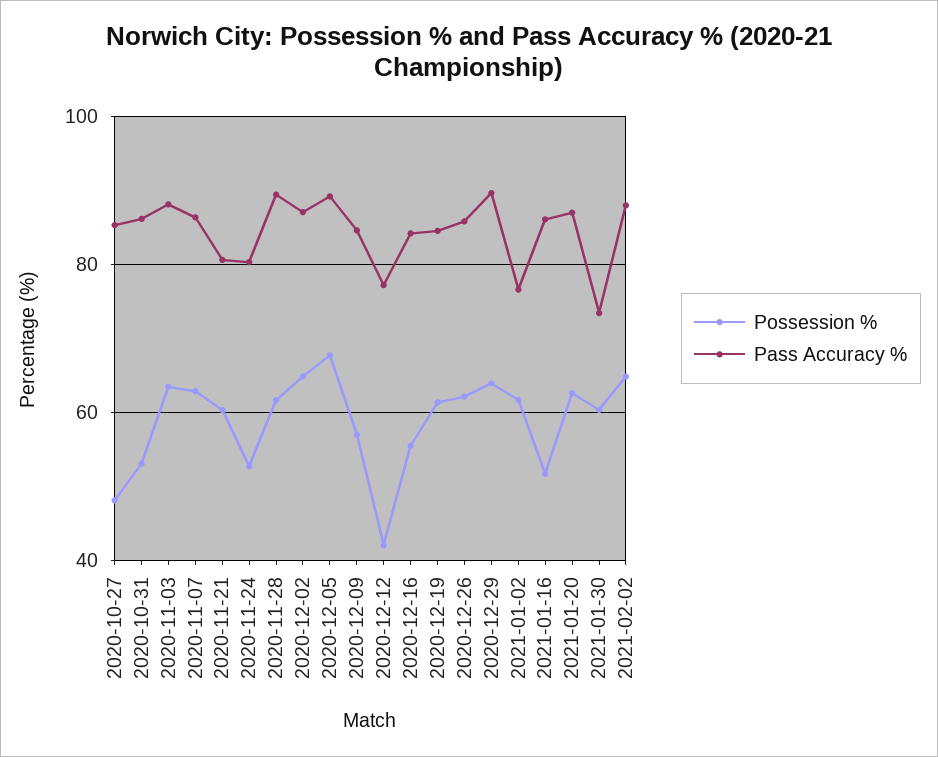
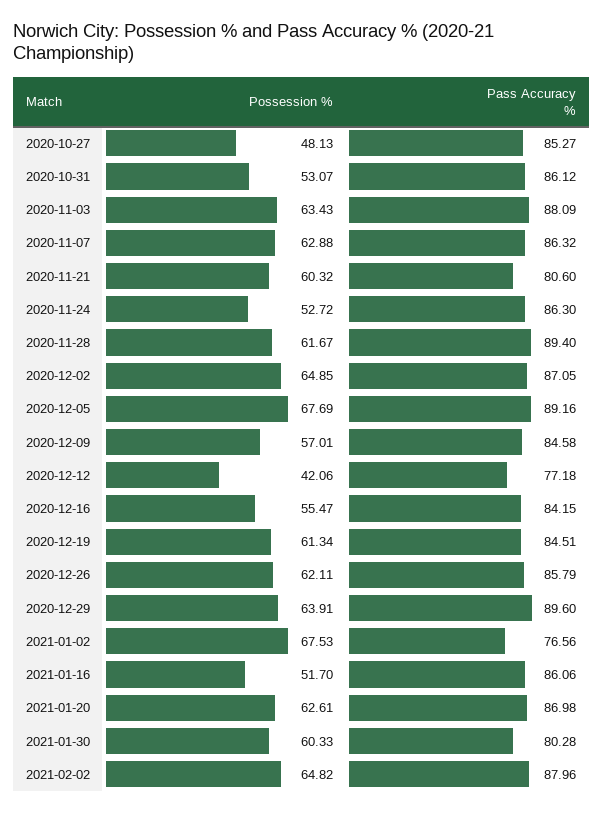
Pass Accuracy %, 2020-11-24: 80 -> 86.3
Possession %, 2021-01-02: 62 -> 67.53
Pass Accuracy %, 2021-01-30: 74 -> 80.28

